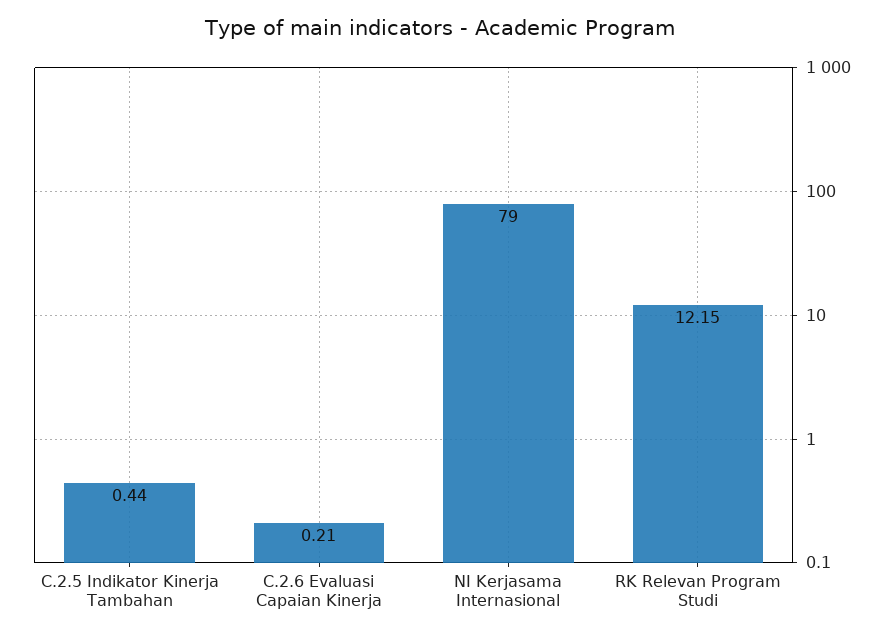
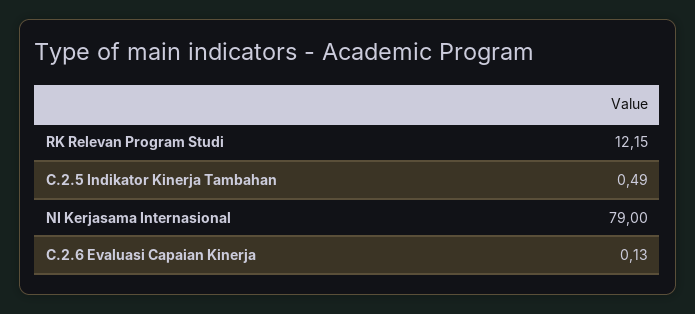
C.2.5 Indikator Kinerja Tambahan: 0.44 -> 0.49
C.2.6 Evaluasi Capaian Kinerja: 0.21 -> 0.13

